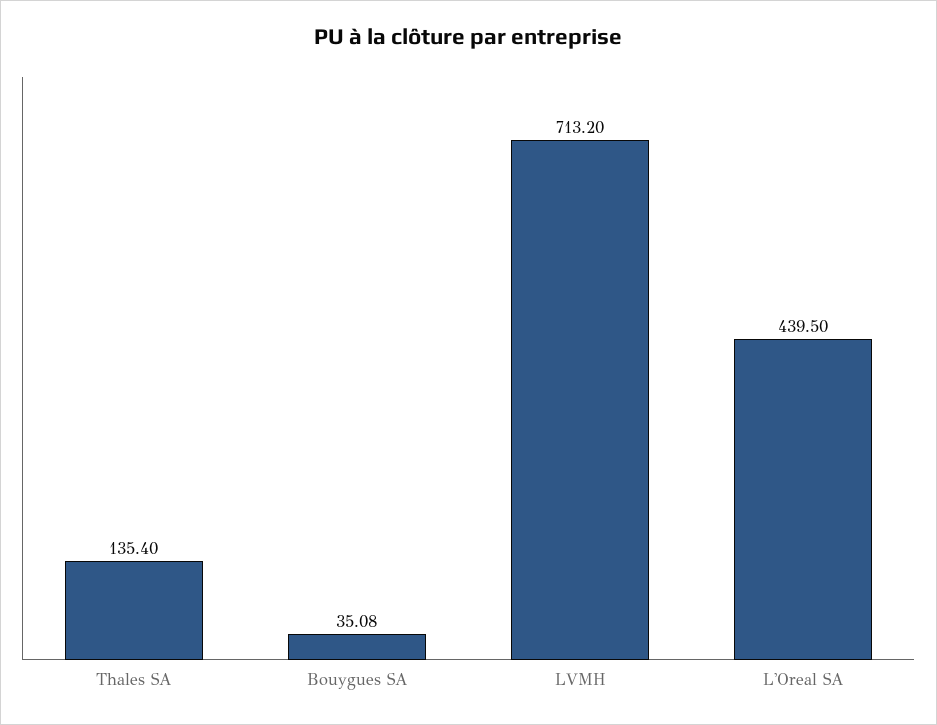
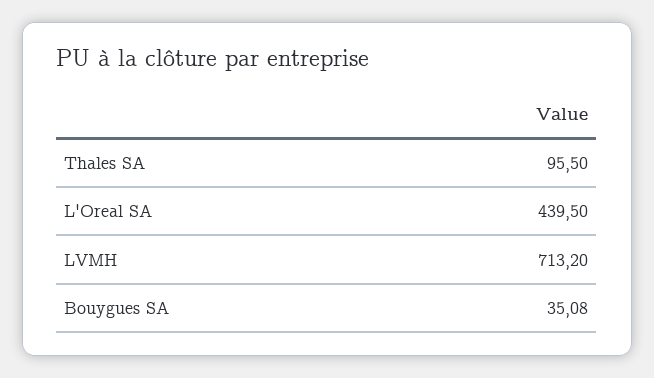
Thales SA: 135.4 -> 95.5

